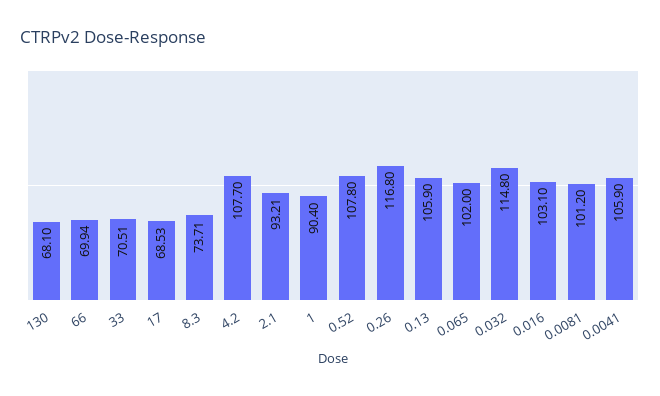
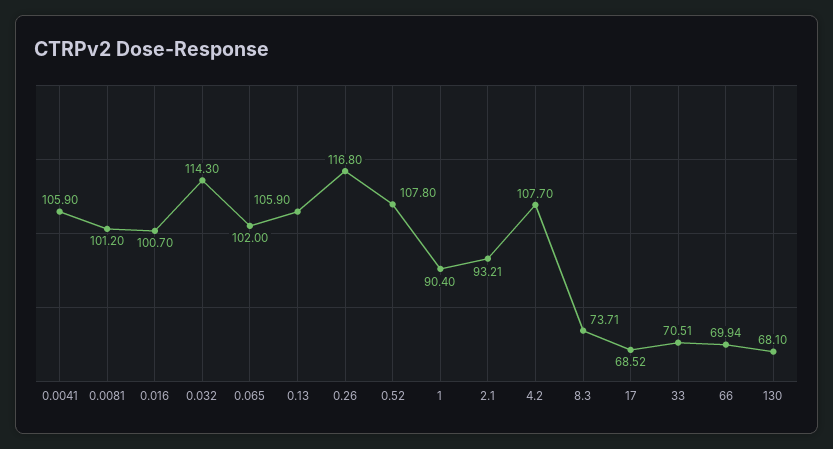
17: 68.53 -> 68.52
0.032: 114.8 -> 114.3
0.016: 103.1 -> 100.7

